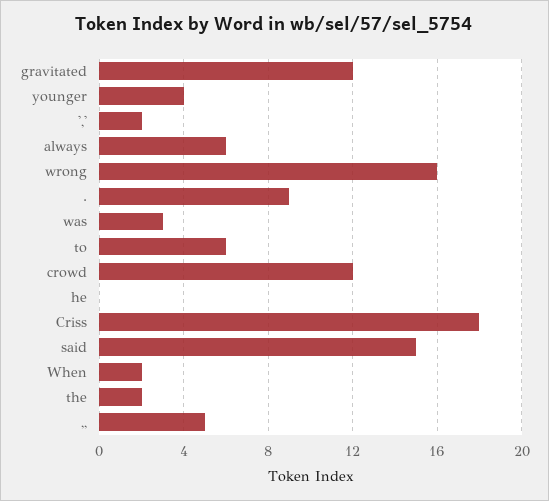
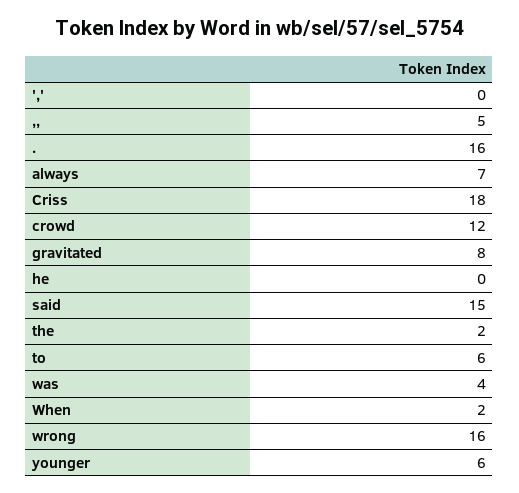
gravitated: 12 -> 8
younger: 4 -> 6
',': 2 -> 0
always: 6 -> 7
.: 9 -> 16
was: 3 -> 4

